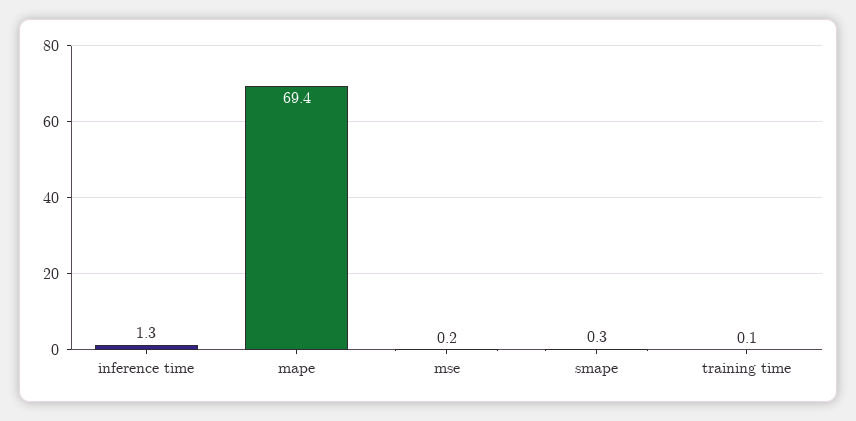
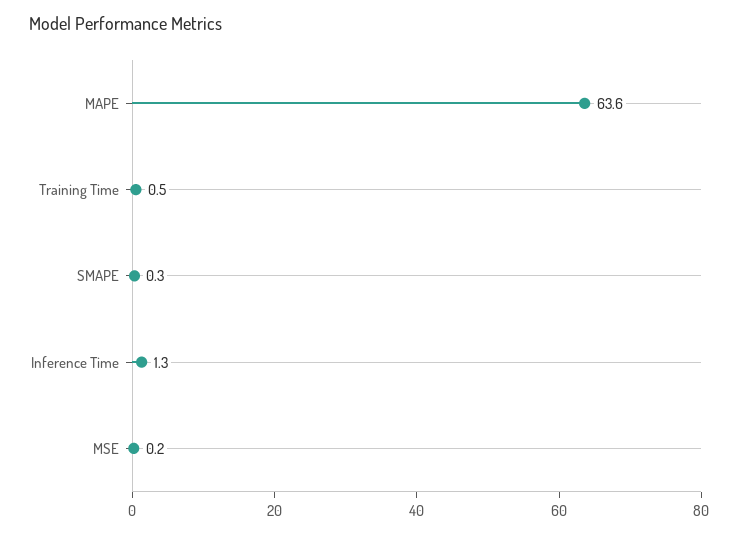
mape: 69.4 -> 63.6
training time: 0.1 -> 0.5

